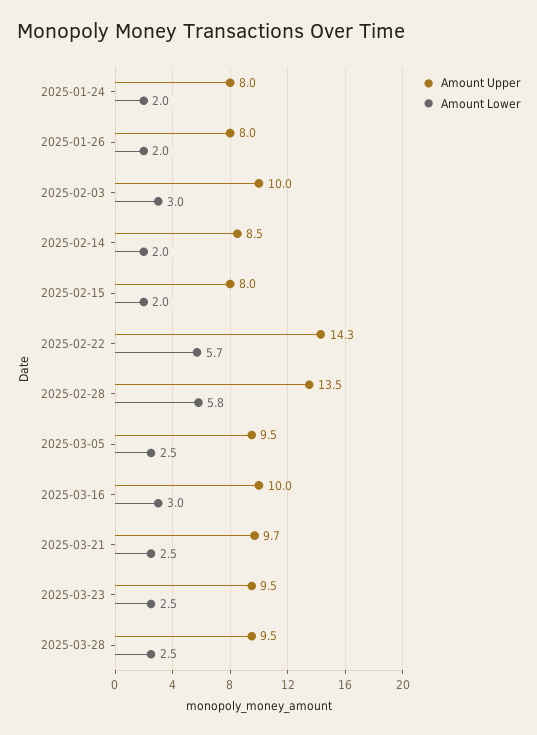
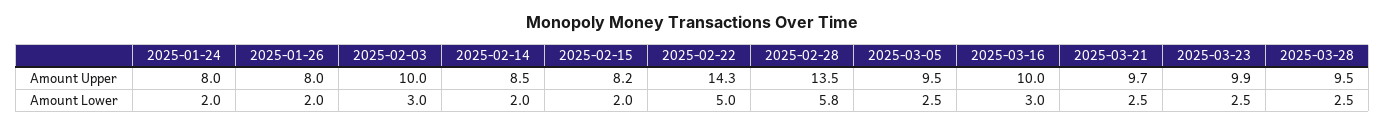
Amount Upper, 2025-02-15: 8 -> 8.2
Amount Lower, 2025-02-22: 5.7 -> 5
Amount Upper, 2025-03-23: 9.5 -> 9.9

